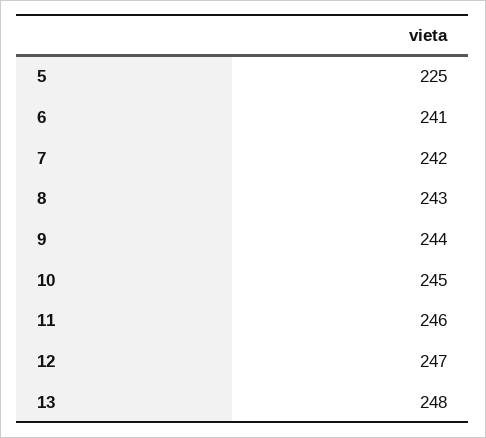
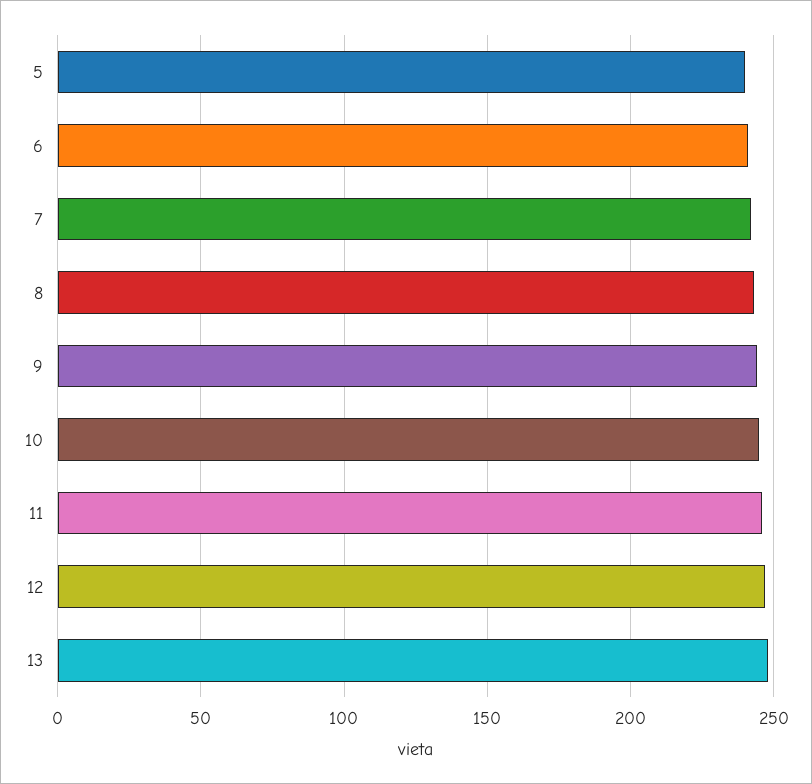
5: 225 -> 240

